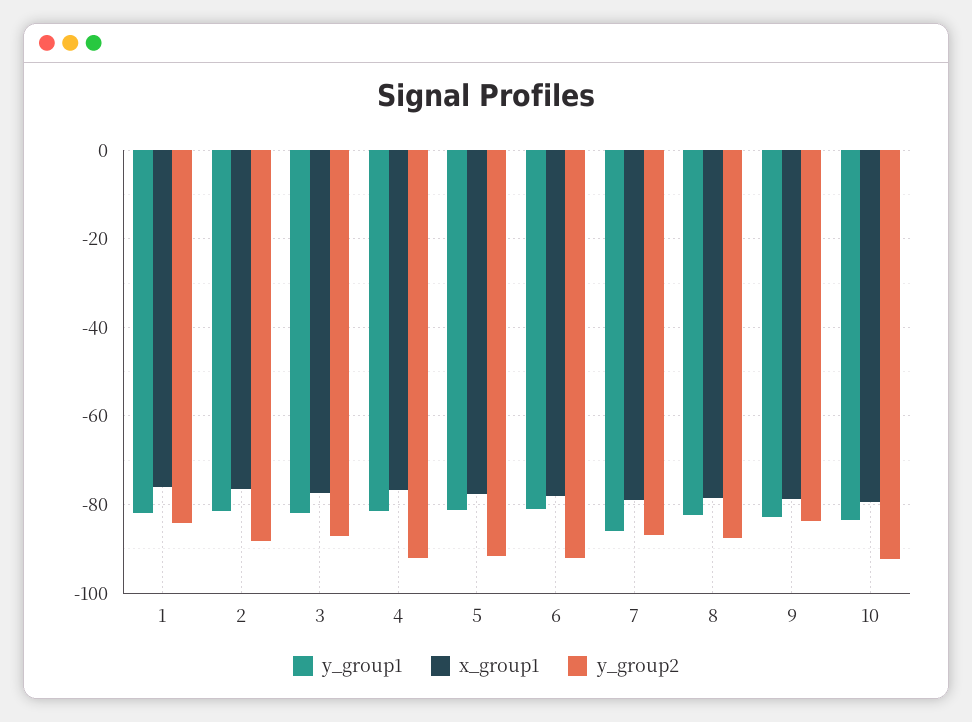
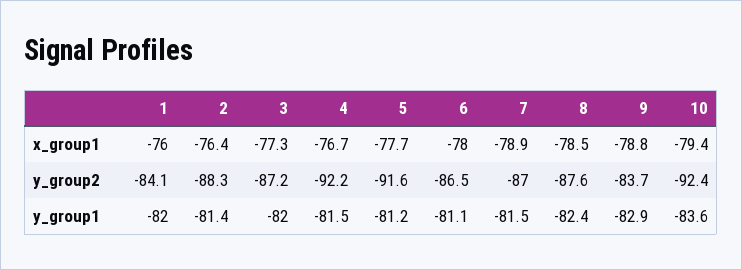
y_group2, 6: -92 -> -86.5
y_group1, 7: -86 -> -81.5

